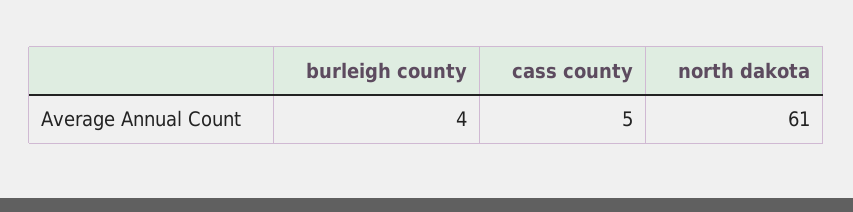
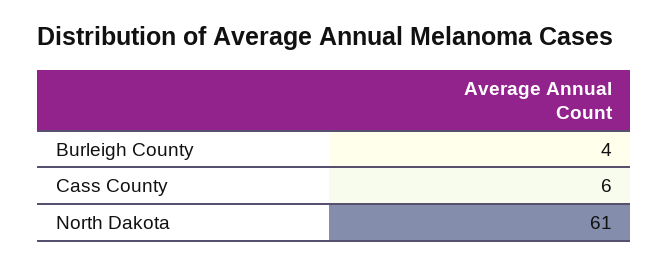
cass county: 5 -> 6

